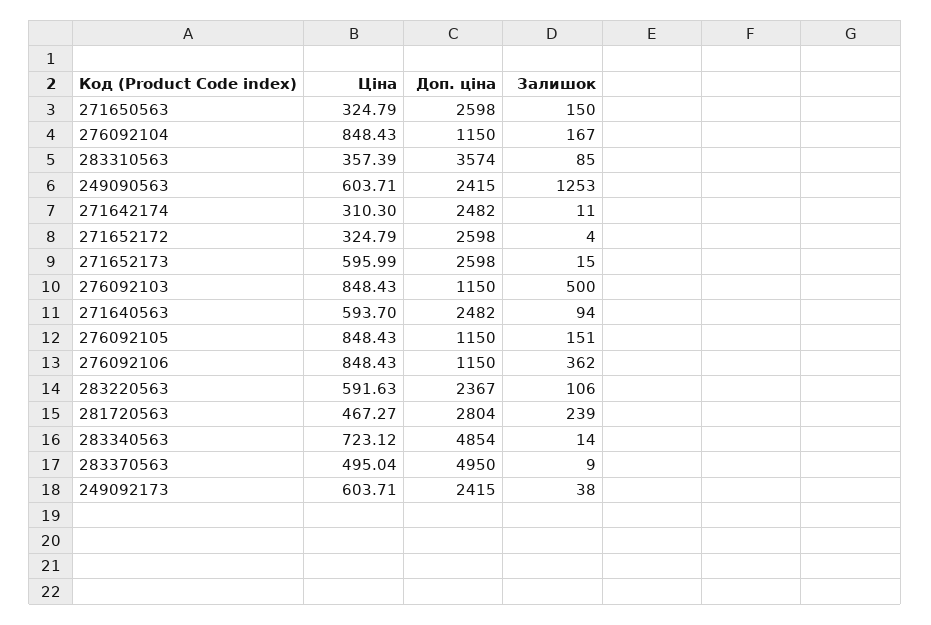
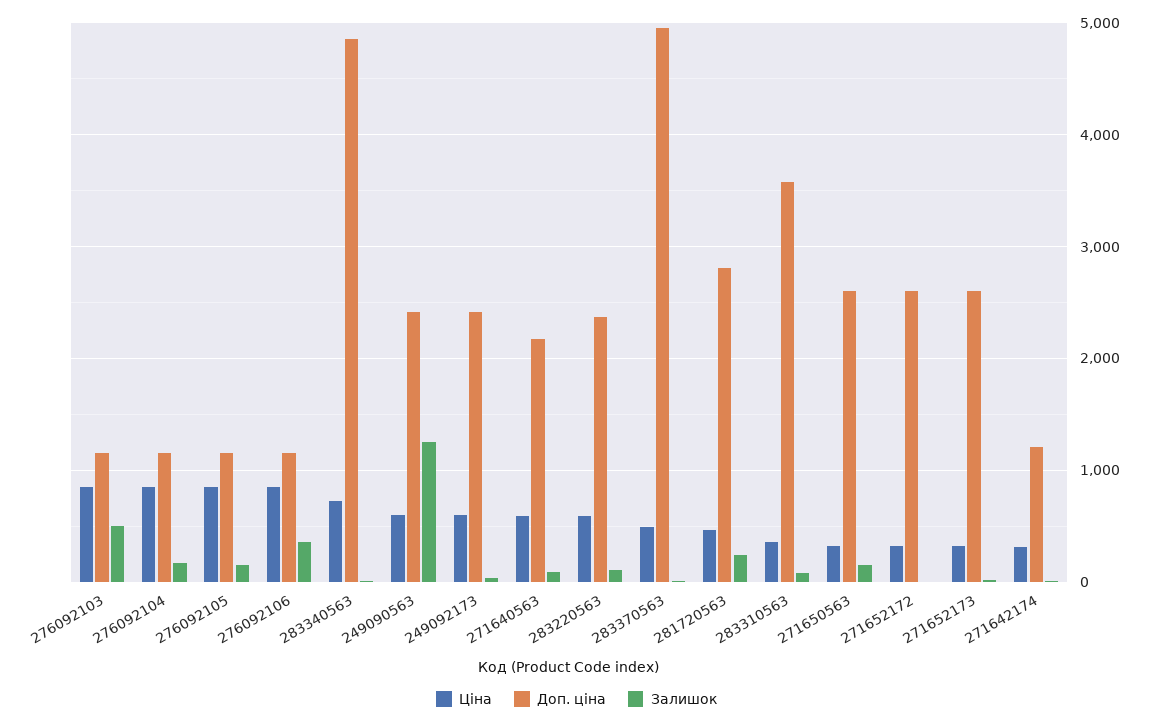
Доп. ціна, 271642174: 2482 -> 1200
Ціна, 271652173: 595.99 -> 300
Доп. ціна, 271640563: 2482 -> 2200

